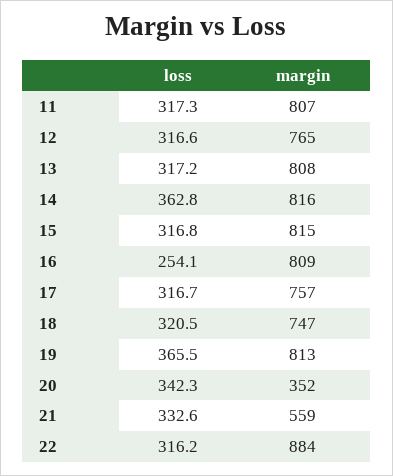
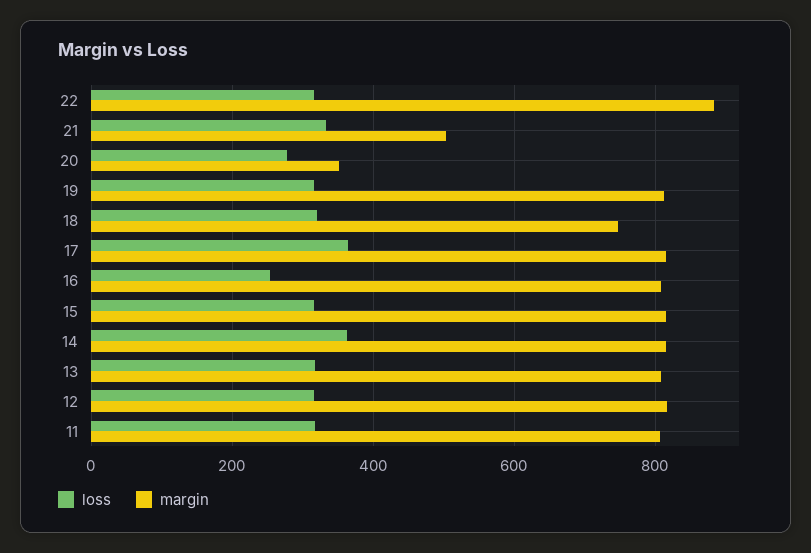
margin, 12: 765 -> 820
loss, 17: 316.7 -> 360
margin, 17: 757 -> 820
loss, 19: 365.5 -> 320
loss, 20: 342.3 -> 280
margin, 21: 559 -> 500

